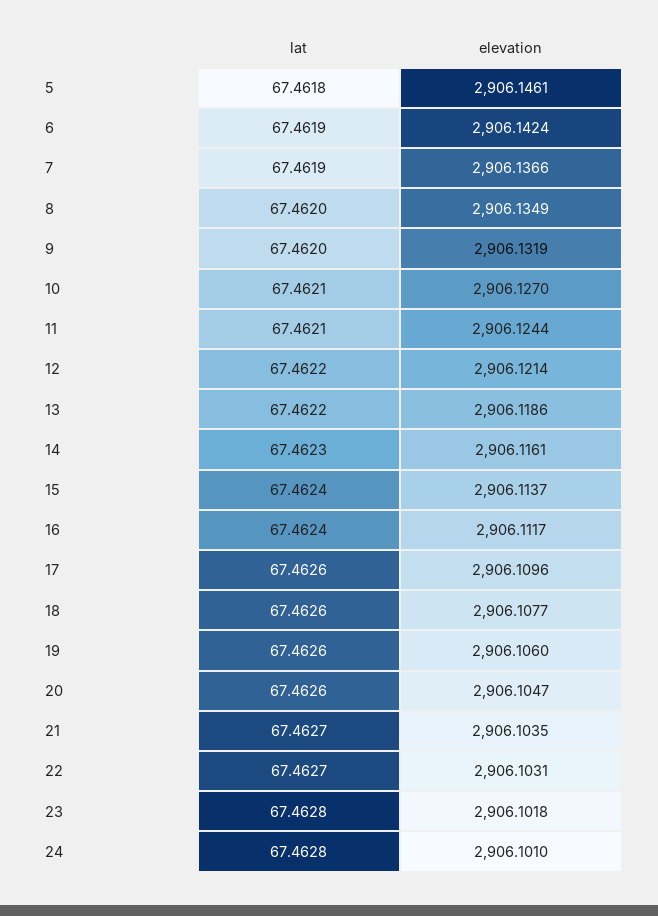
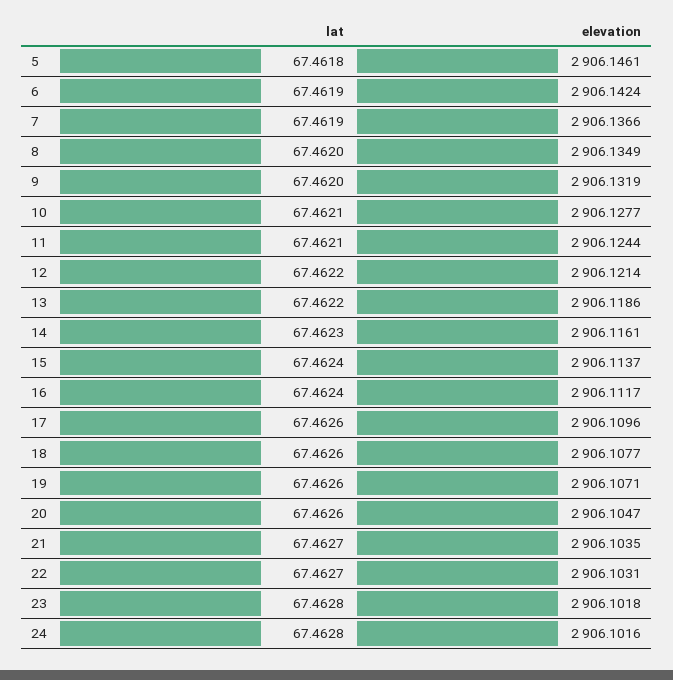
elevation, 10: 2906.127 -> 2906.1277
elevation, 19: 2906.106 -> 2906.1071
elevation, 24: 2906.101 -> 2906.1016

